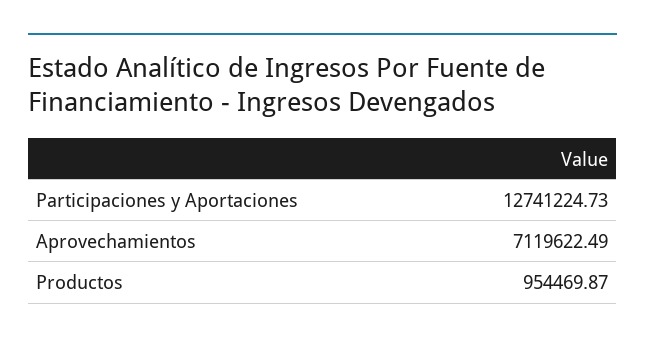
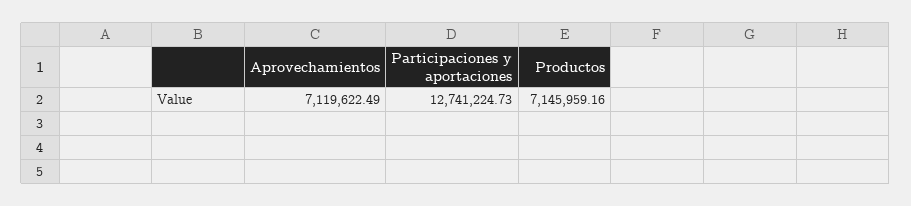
Productos: 954469.87 -> 7145959.16

